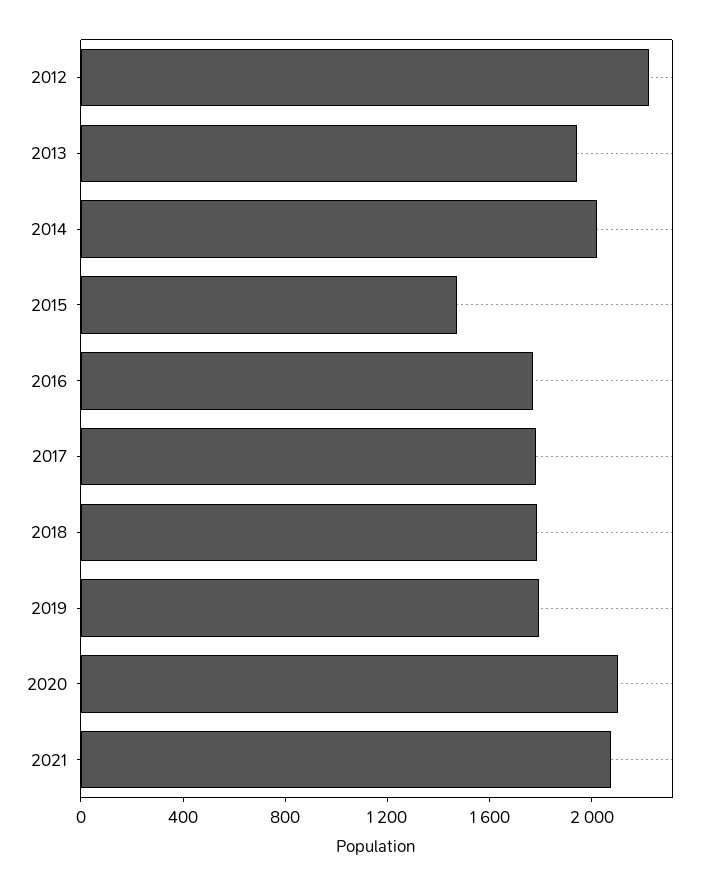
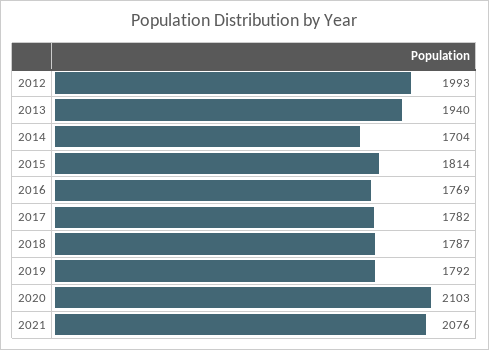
2012: 2200 -> 1993
2014: 2000 -> 1704
2015: 1500 -> 1814

